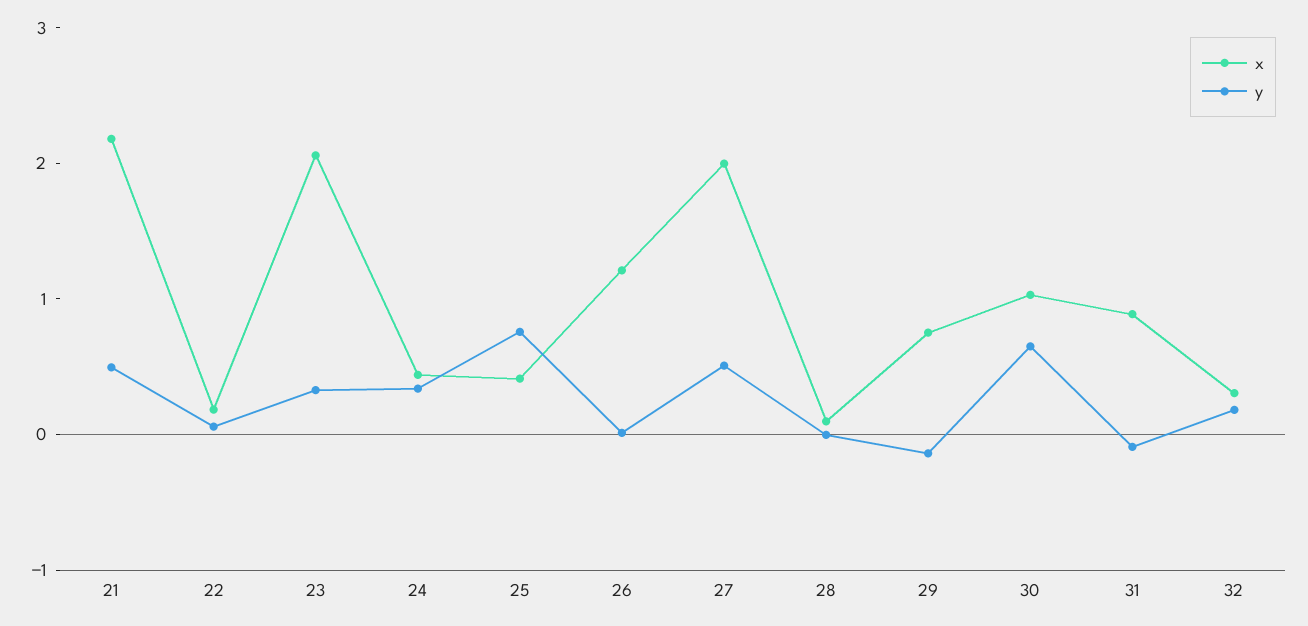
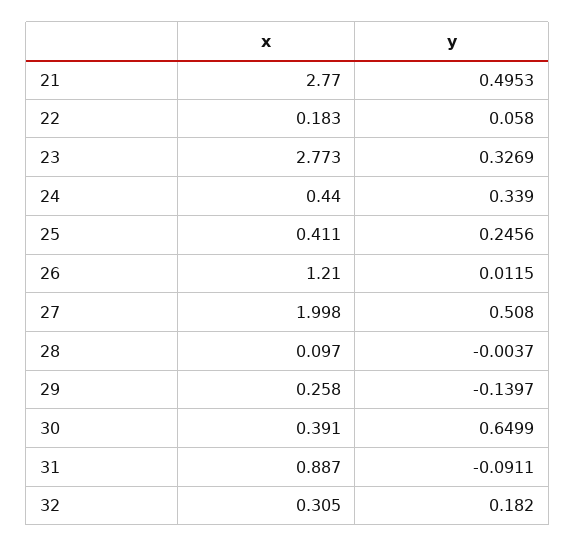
x, 21: 2.2 -> 2.77
x, 23: 2 -> 2.773
y, 25: 0.8 -> 0.2456
x, 29: 0.8 -> 0.258
x, 30: 1 -> 0.391

